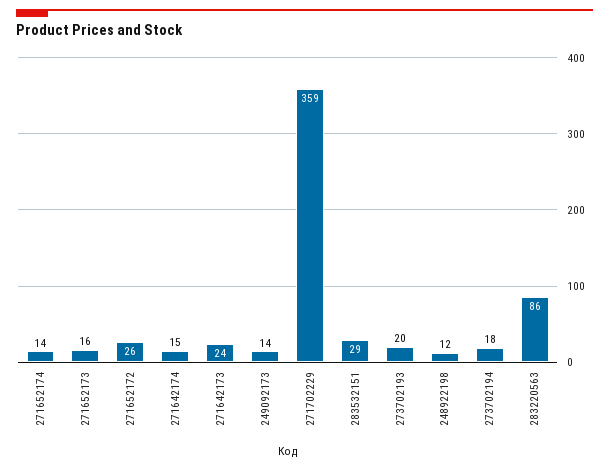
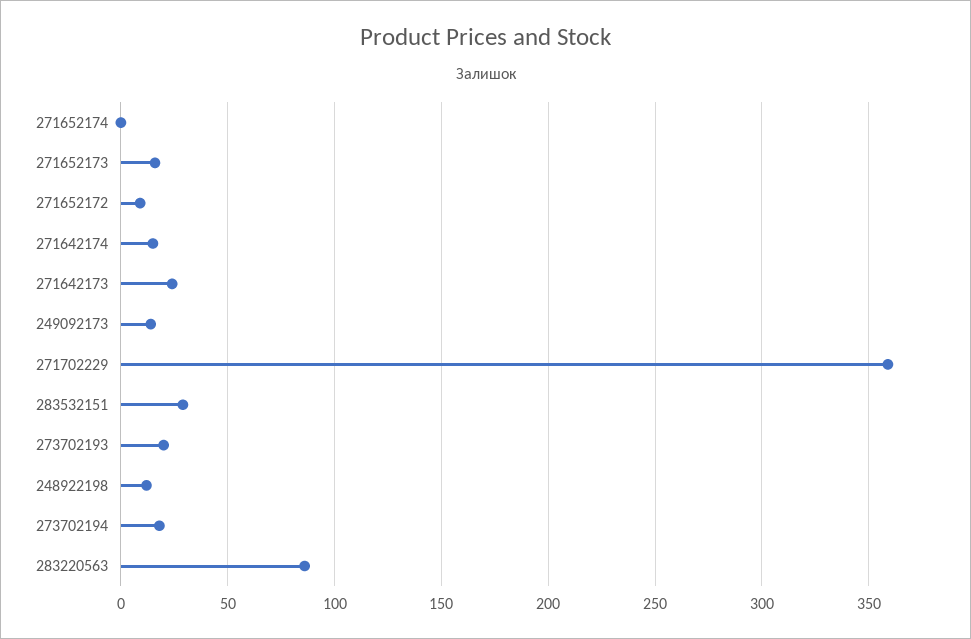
271652174: 14 -> 0
271652172: 26 -> 10

